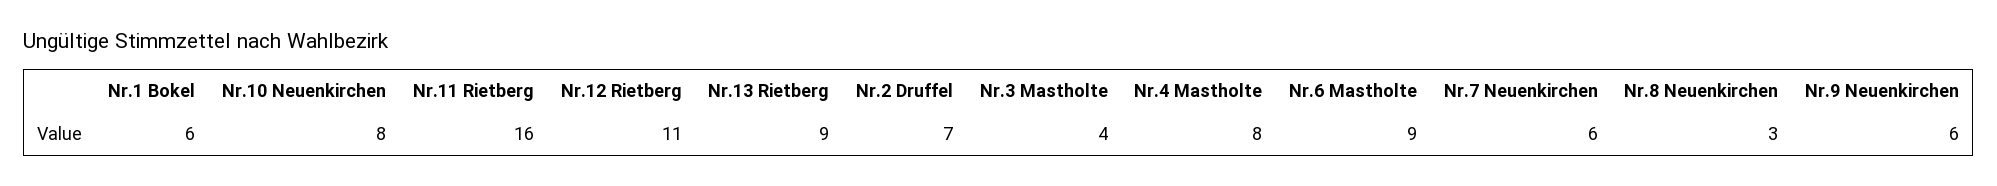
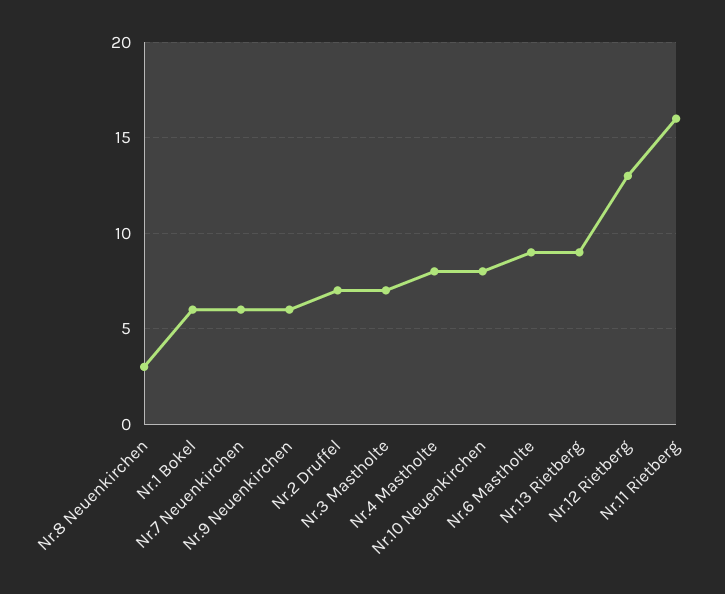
Nr.12 Rietberg: 11 -> 13
Nr.3 Mastholte: 4 -> 7

